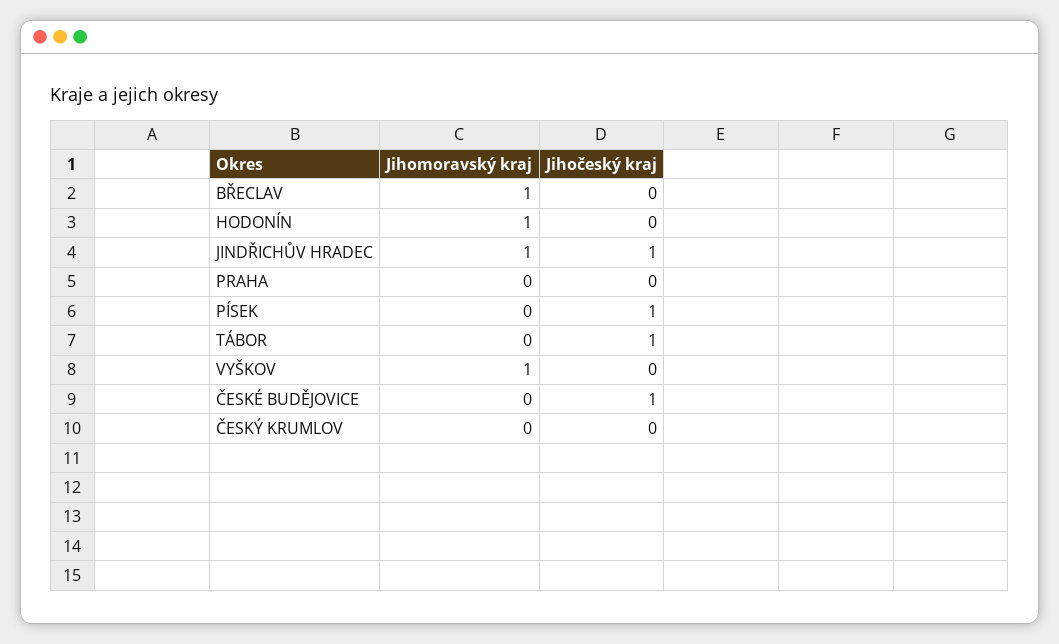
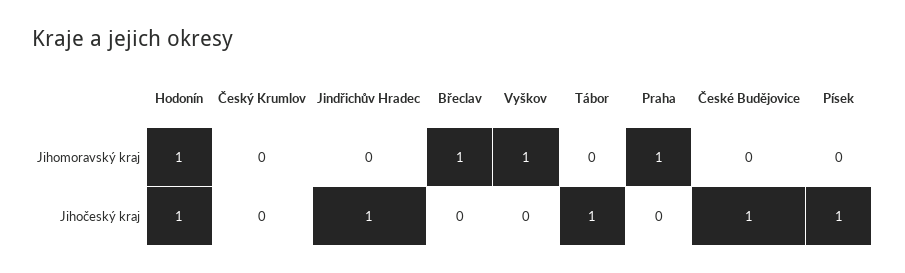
Jihočeský kraj, HODONÍN: 0 -> 1
Jihomoravský kraj, JINDŘICHŮV HRADEC: 1 -> 0
Jihomoravský kraj, PRAHA: 0 -> 1

